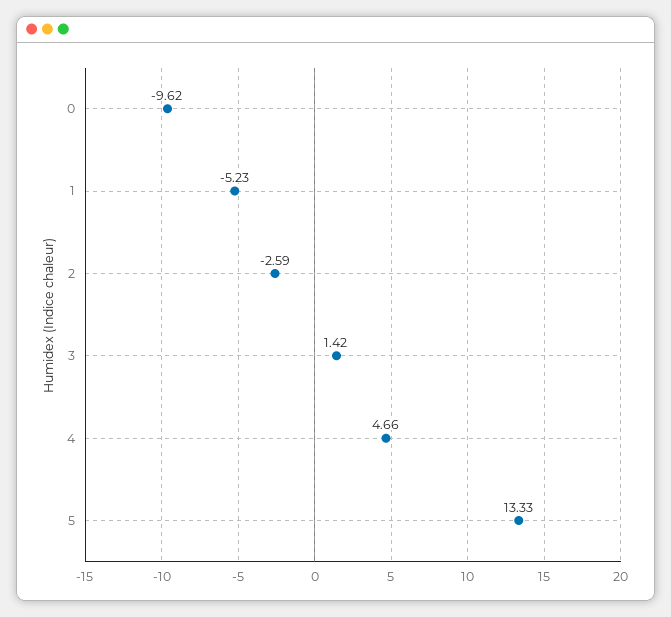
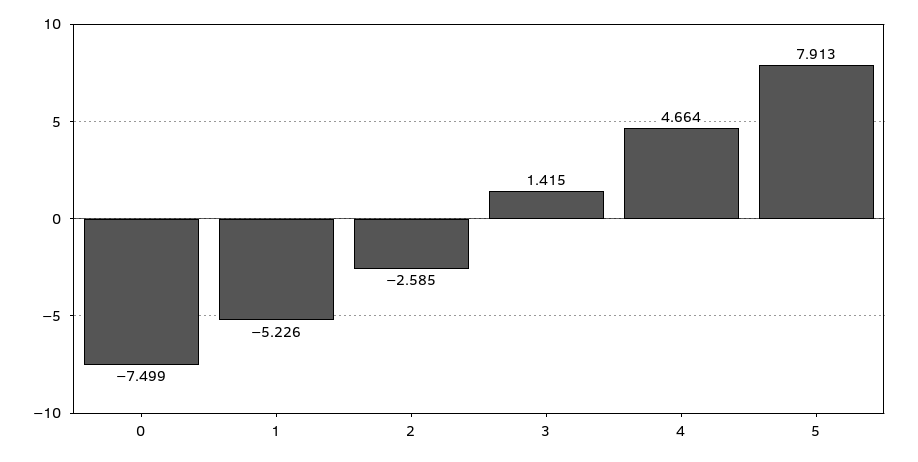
0: -9.62 -> -7.499
5: 13.33 -> 7.913

